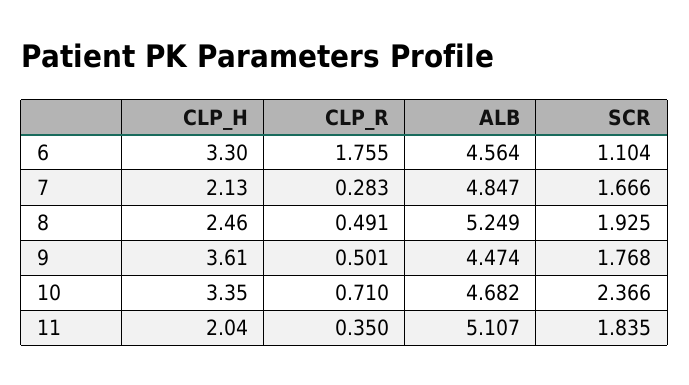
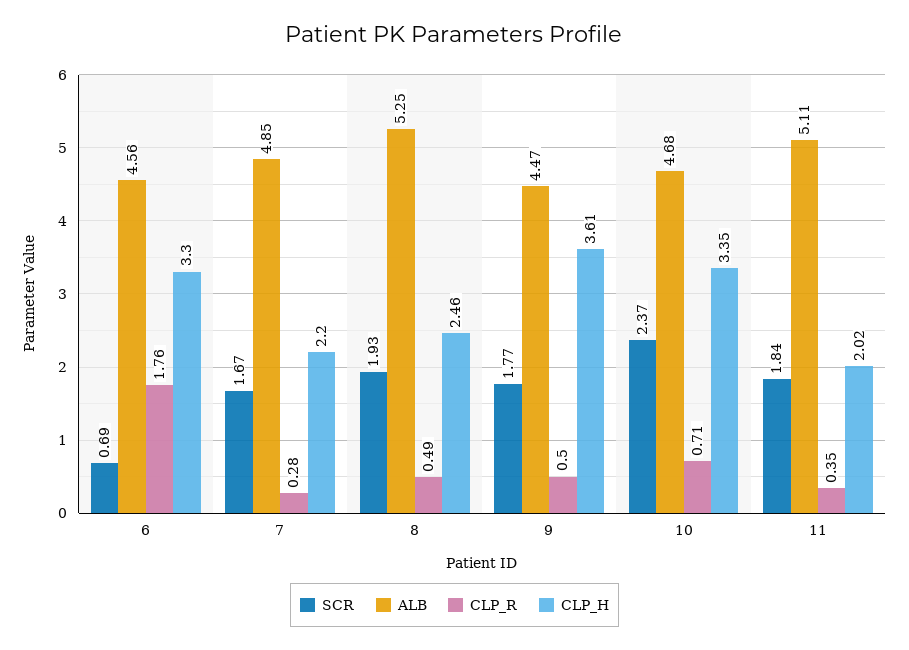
SCR, 6: 1.104 -> 0.69
CLP_H, 7: 2.13 -> 2.2
CLP_H, 11: 2.04 -> 2.02

